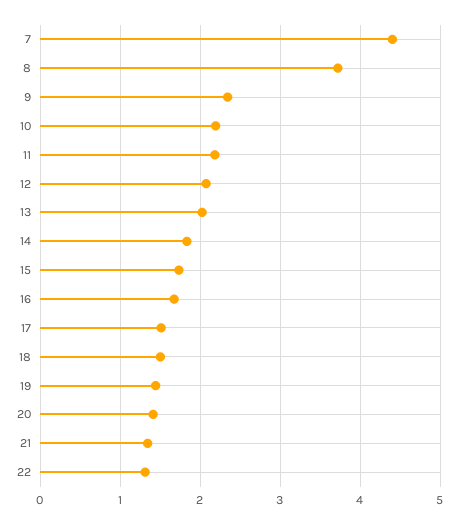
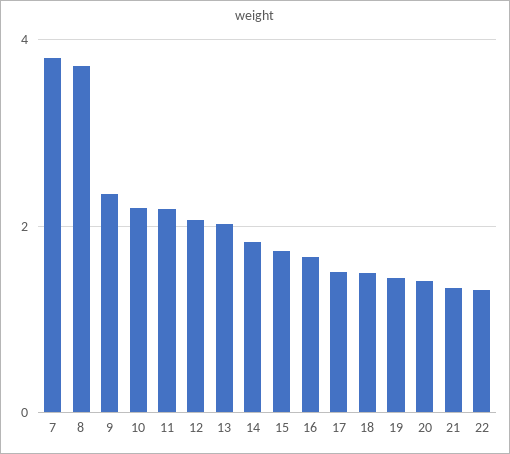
7: 4.4 -> 3.8

